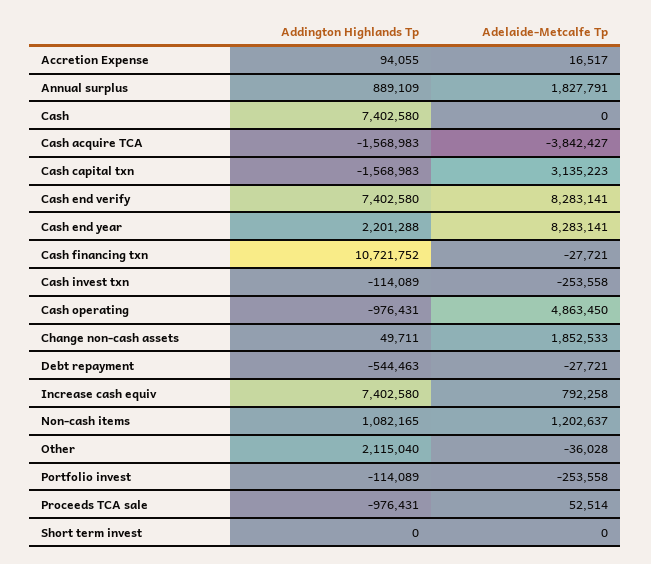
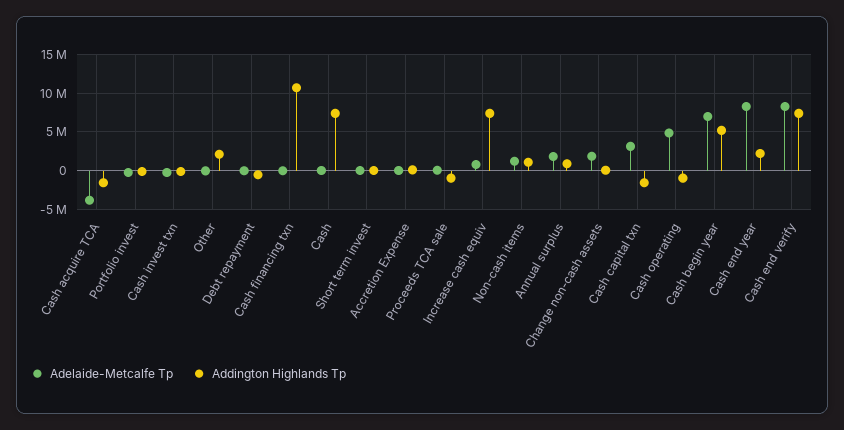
Adelaide-Metcalfe Tp, Cash begin year: none -> 7000000
Addington Highlands Tp, Cash begin year: none -> 5000000

